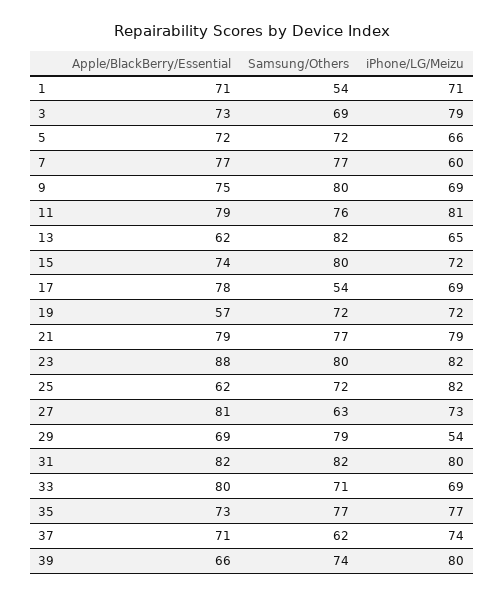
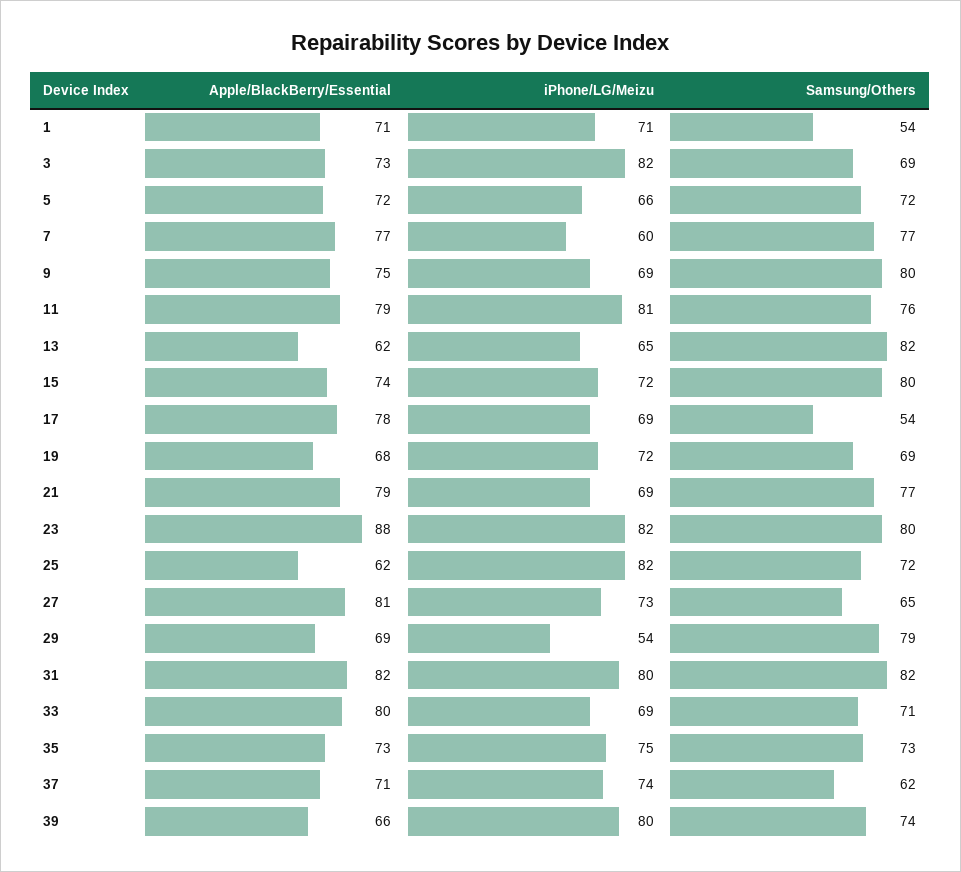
iPhone/LG/Meizu, 3: 79 -> 82
Apple/BlackBerry/Essential, 19: 57 -> 68
Samsung/Others, 19: 72 -> 69
iPhone/LG/Meizu, 21: 79 -> 69
Samsung/Others, 27: 63 -> 65
Samsung/Others, 35: 77 -> 73
iPhone/LG/Meizu, 35: 77 -> 75

